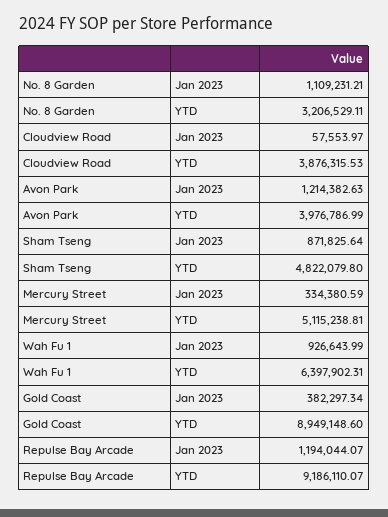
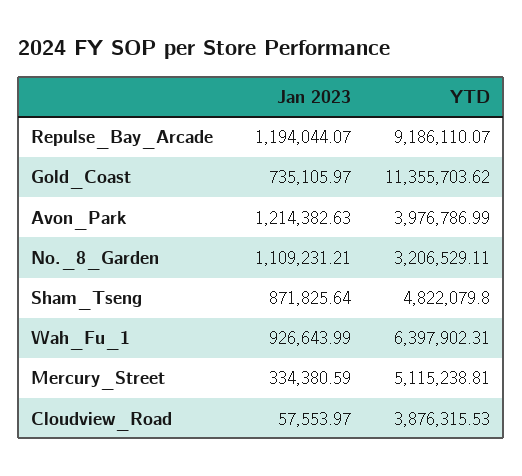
Gold Coast, Jan 2023: 382297.34 -> 735105.97
Gold Coast, YTD: 8949148.6 -> 11355703.62

